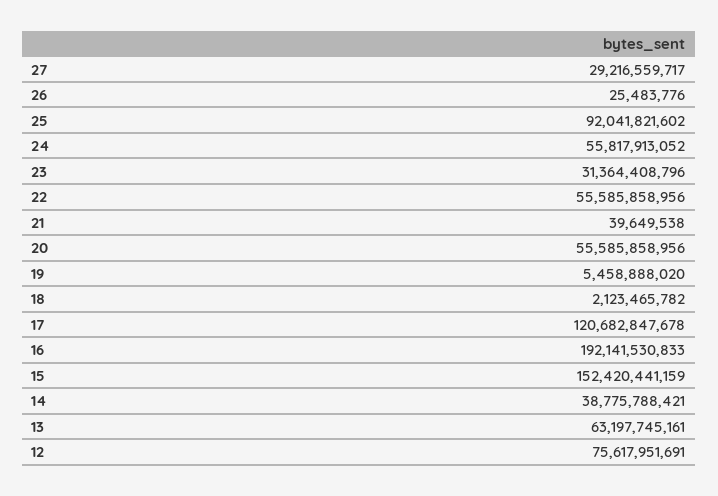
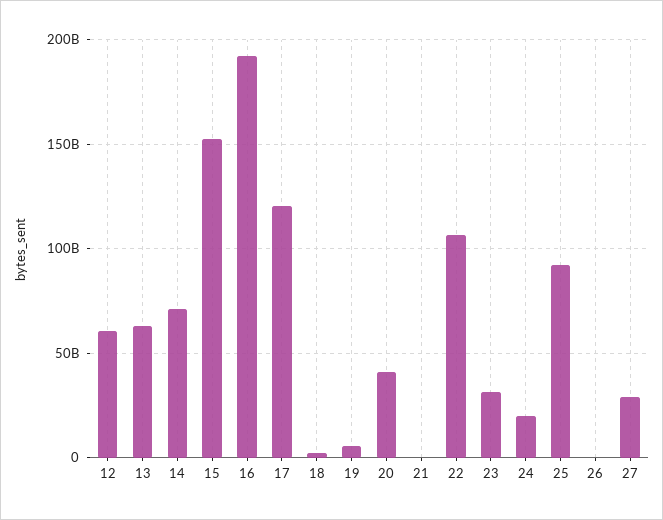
24: 55817913052 -> 20000000000
22: 55585858956 -> 105000000000
20: 55585858956 -> 40000000000
14: 38775788421 -> 70000000000
12: 75617951691 -> 60000000000

